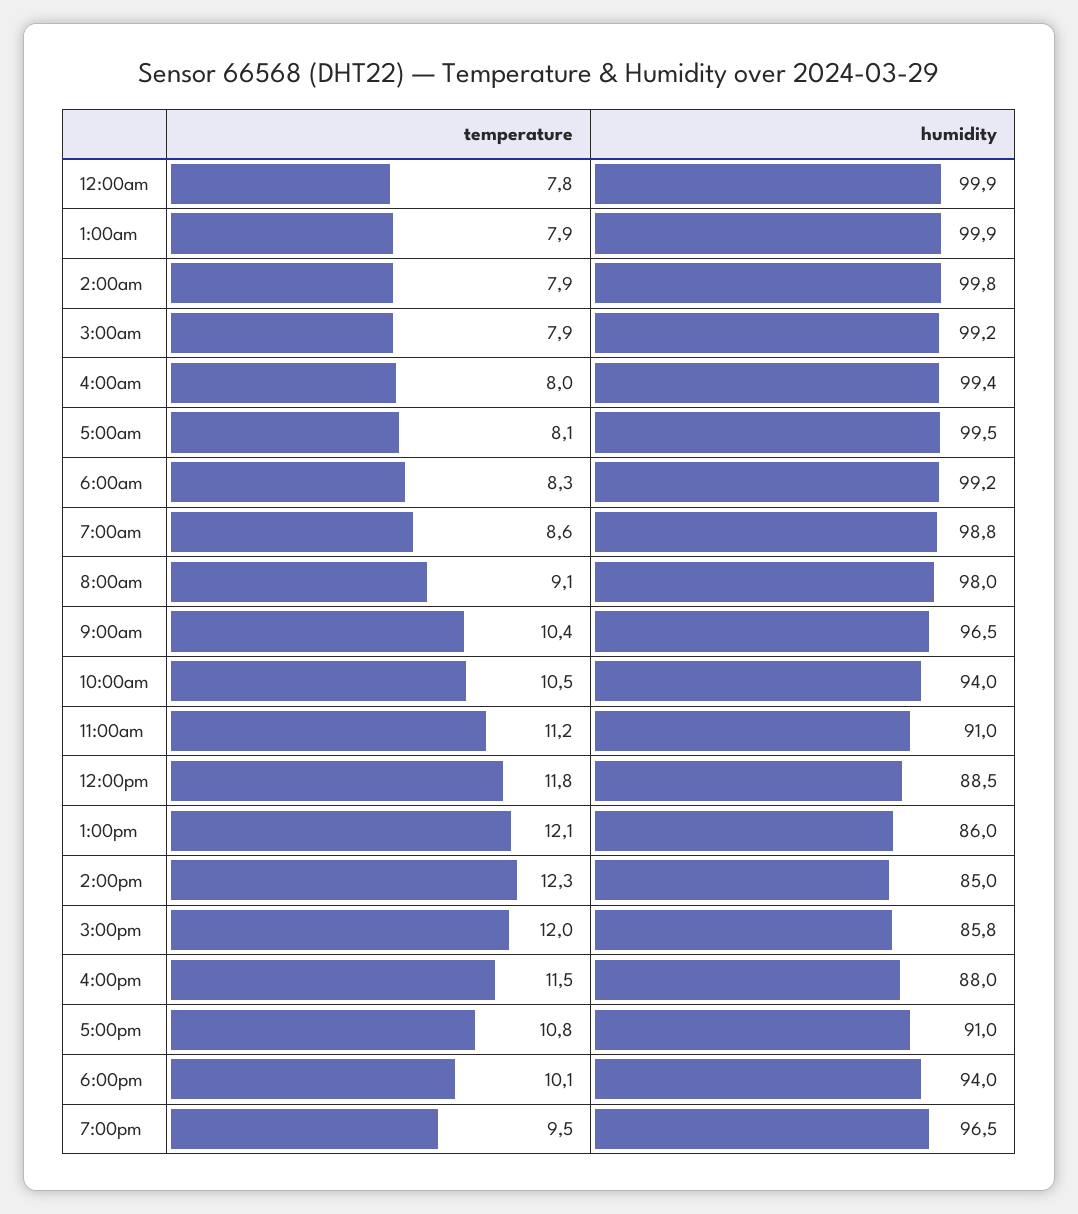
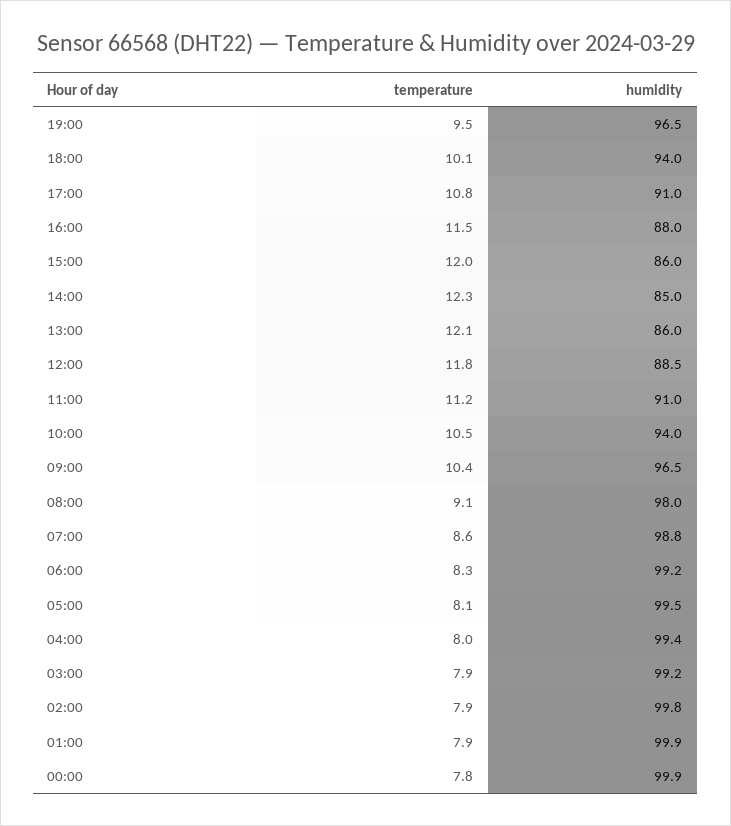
humidity, 3:00pm: 85.8 -> 86

